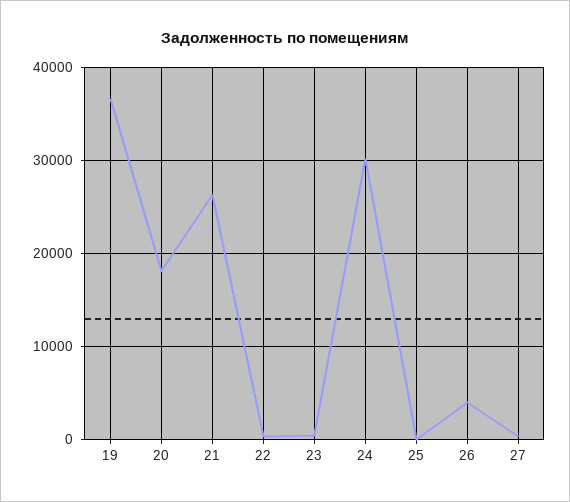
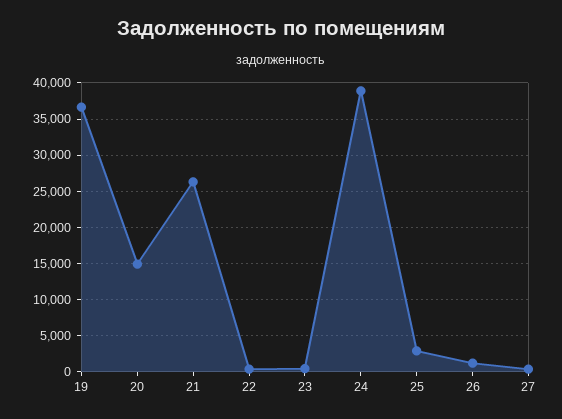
20: 18000 -> 15000
24: 30000 -> 39000
25: 0 -> 3000
26: 4000 -> 1000

